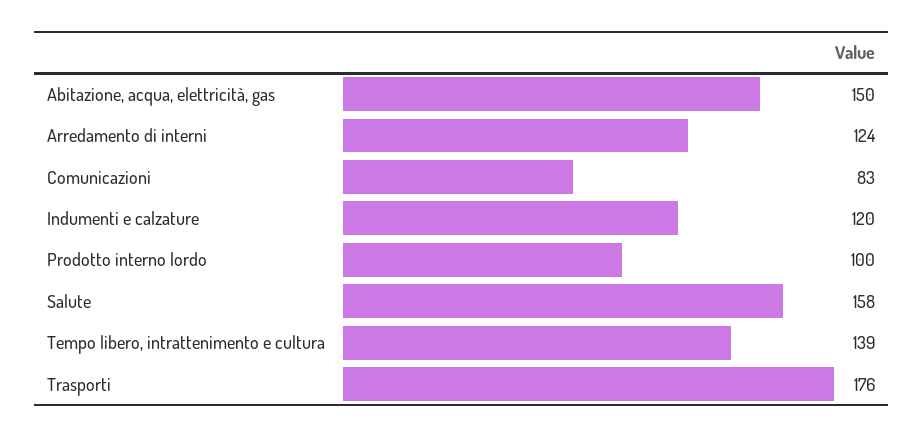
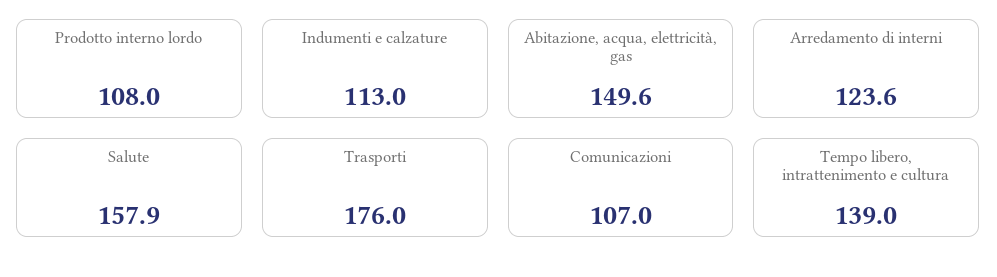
Comunicazioni: 83 -> 107
Indumenti e calzature: 120 -> 113
Prodotto interno lordo: 100 -> 108

